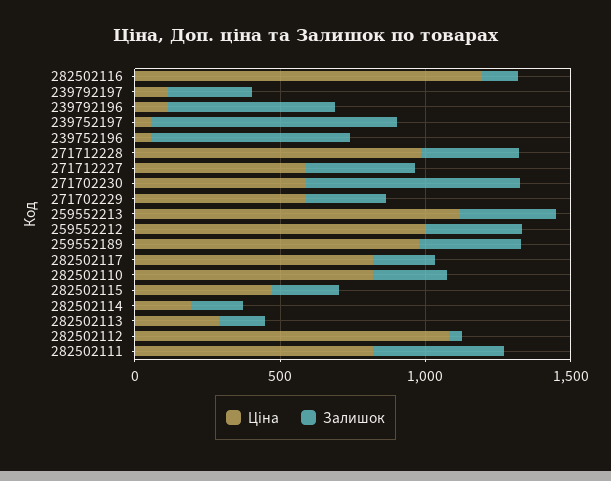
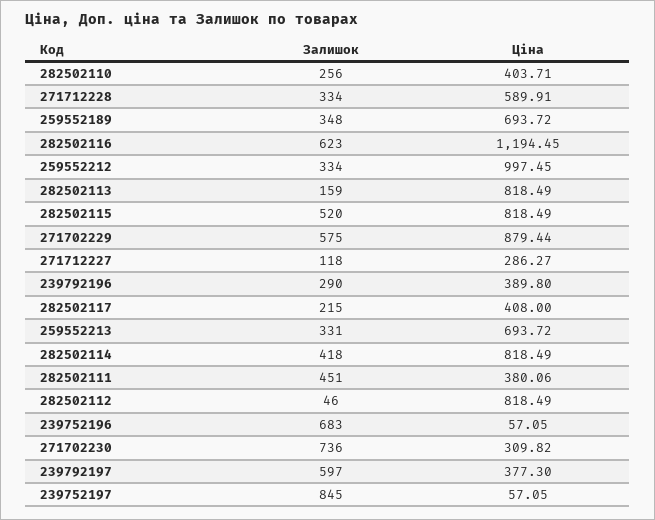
Залишок, 282502116: 100 -> 623
Ціна, 239792197: 100 -> 377.3
Залишок, 239792197: 300 -> 597
Ціна, 239792196: 100 -> 389.8
Залишок, 239792196: 600 -> 290
Ціна, 271712228: 1000 -> 589.91
Ціна, 271712227: 600 -> 286.27
Залишок, 271712227: 400 -> 118
Ціна, 271702230: 600 -> 309.82
Ціна, 271702229: 600 -> 879.44
Залишок, 271702229: 300 -> 575
Ціна, 259552213: 1100 -> 693.72
Ціна, 259552189: 1000 -> 693.72
Ціна, 282502117: 800 -> 408
Ціна, 282502110: 800 -> 403.71
Ціна, 282502115: 500 -> 818.49
Залишок, 282502115: 200 -> 520
Ціна, 282502114: 200 -> 818.49
Залишок, 282502114: 200 -> 418
Ціна, 282502113: 300 -> 818.49
Ціна, 282502112: 1100 -> 818.49
Ціна, 282502111: 800 -> 380.06

